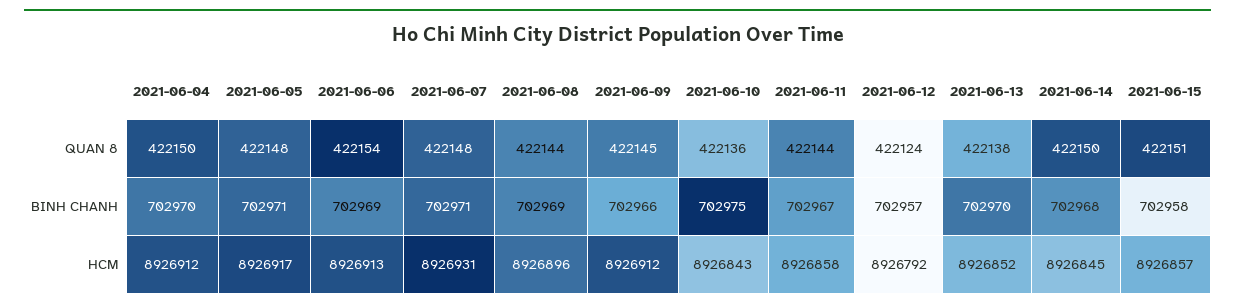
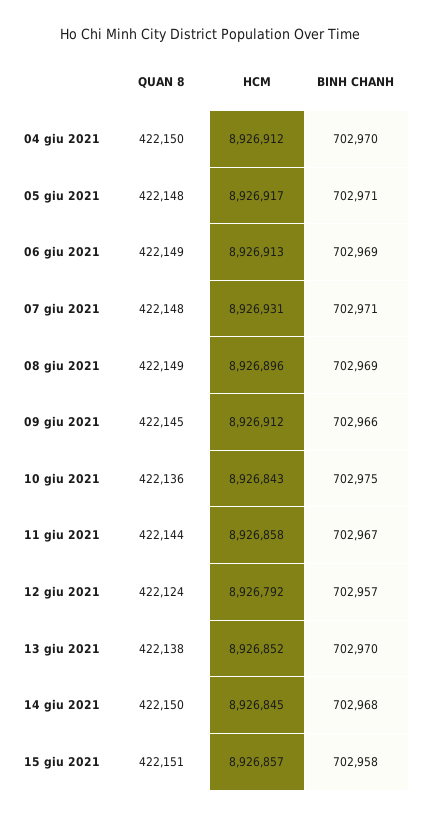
2021-06-06, QUAN 8: 422154 -> 422149
2021-06-08, QUAN 8: 422144 -> 422149

